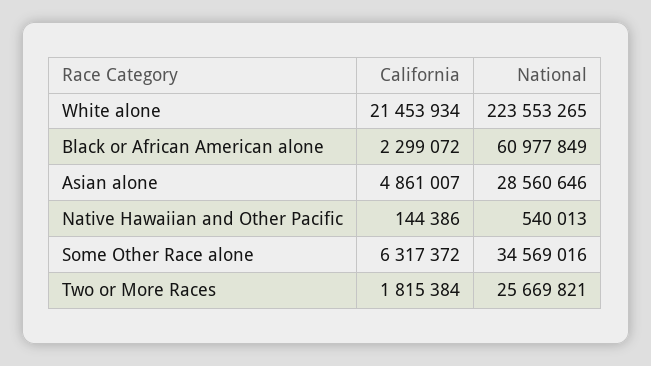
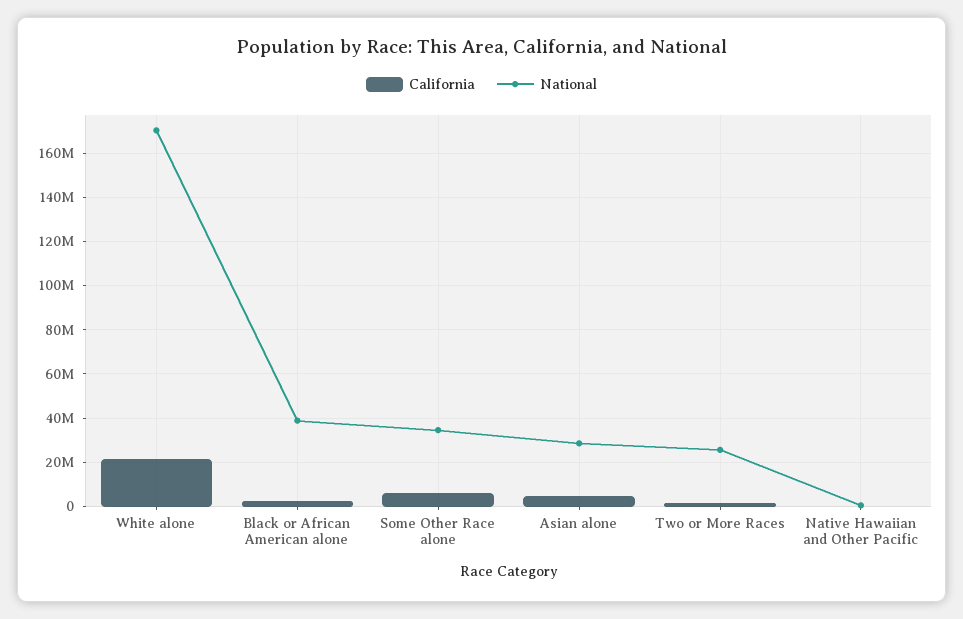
National, White alone: 223553265 -> 170000000
National, Black or African American alone: 60977849 -> 40000000

